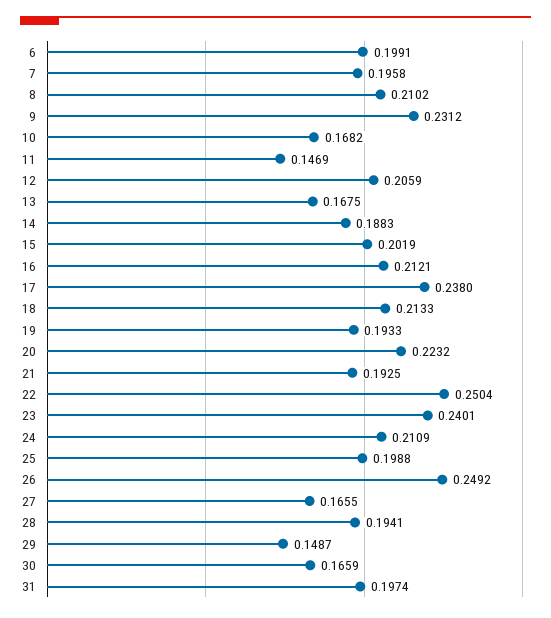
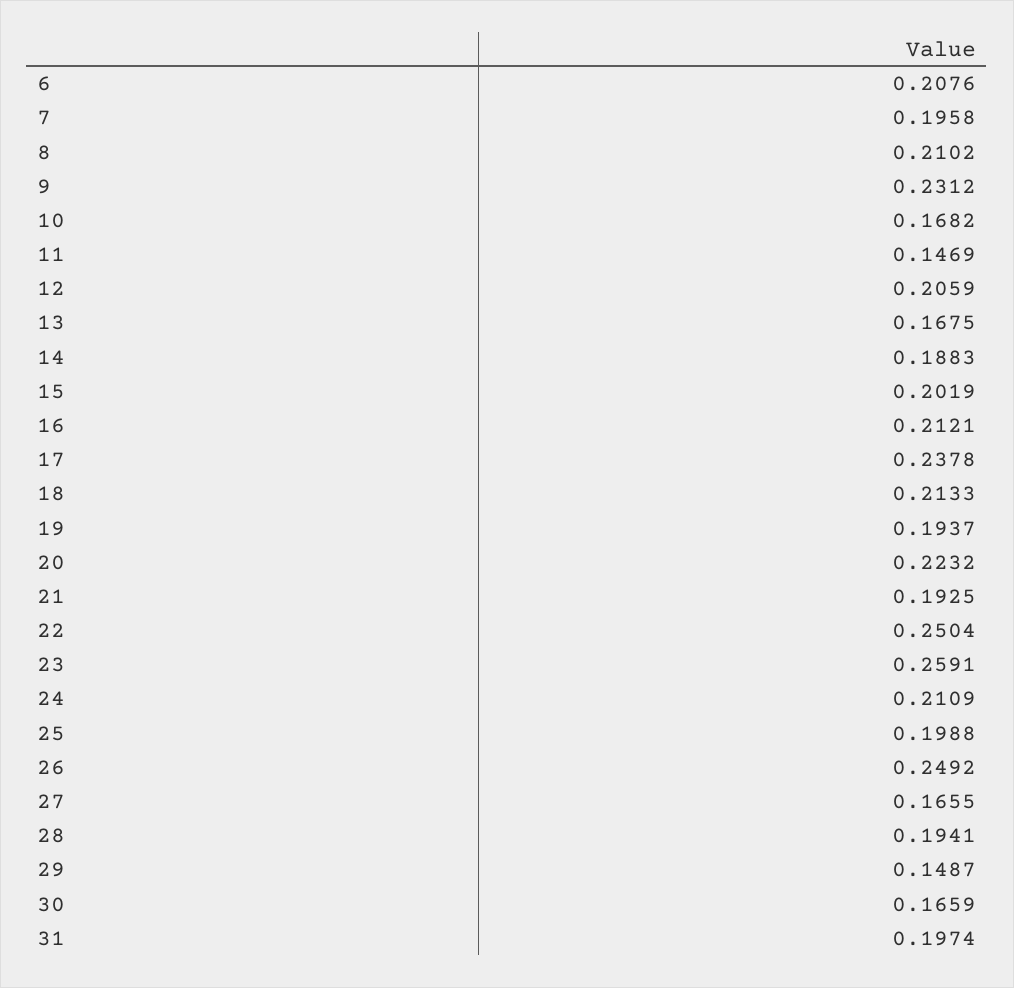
6: 0.1991 -> 0.2076
17: 0.238 -> 0.2378
19: 0.1933 -> 0.1937
23: 0.2401 -> 0.2591

